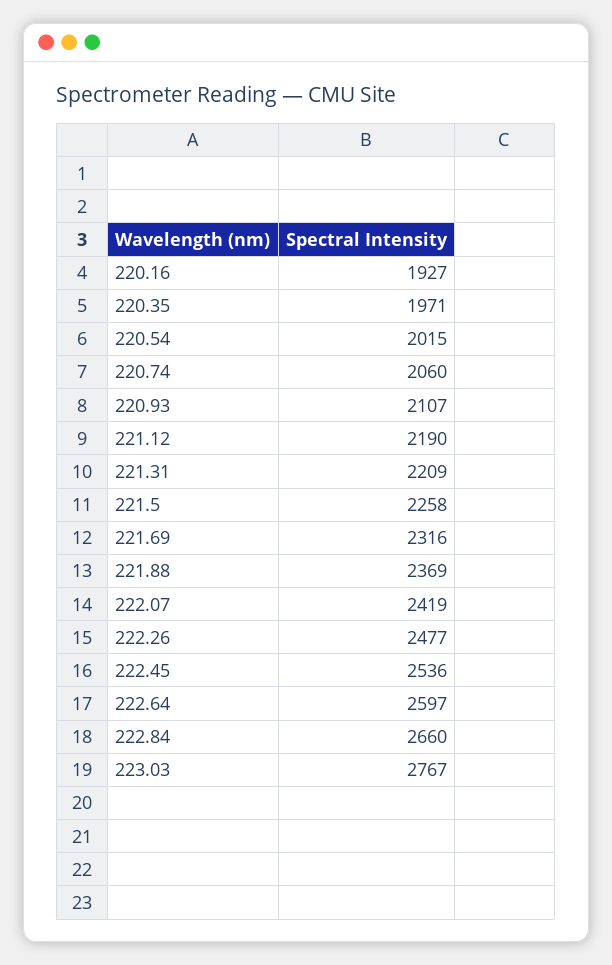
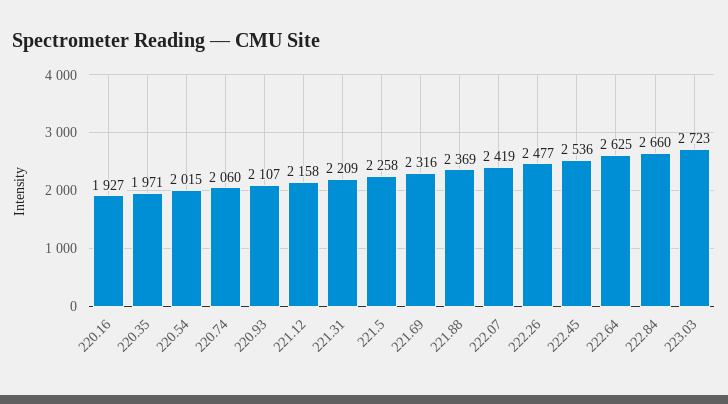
221.12: 2190 -> 2158
222.64: 2597 -> 2625
223.03: 2767 -> 2723

